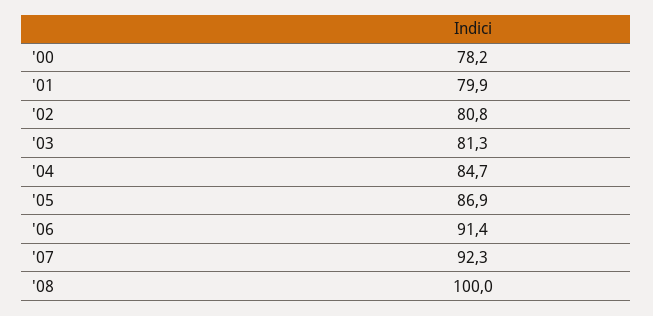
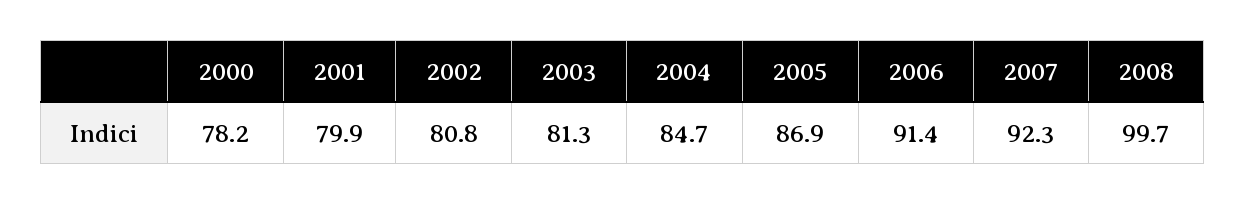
'08: 100 -> 99.7

